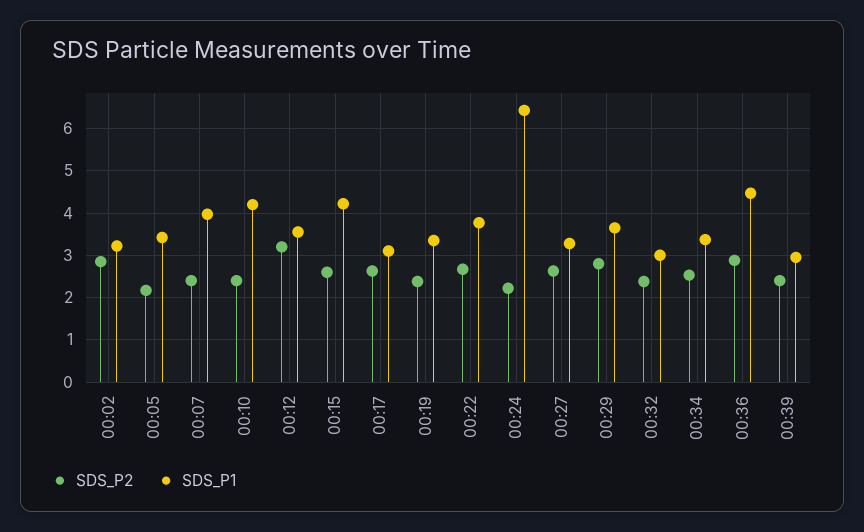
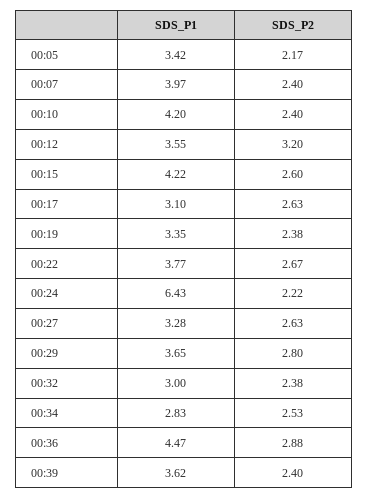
SDS_P2, 00:02: 2.8 -> none
SDS_P1, 00:02: 3.2 -> none
SDS_P1, 00:34: 3.4 -> 2.83
SDS_P1, 00:39: 3 -> 3.62

